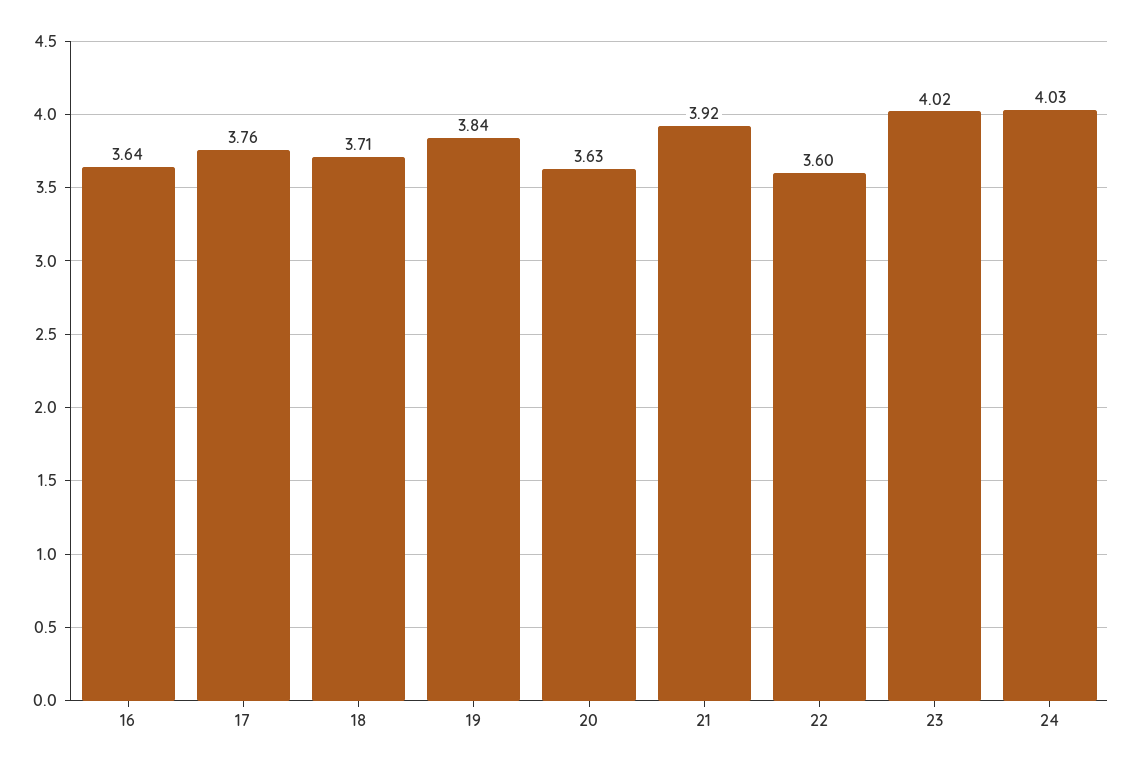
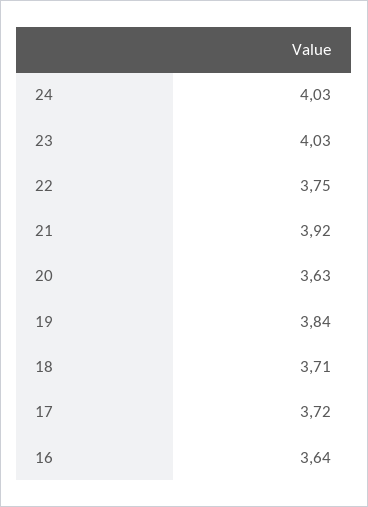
17: 3.76 -> 3.72
22: 3.6 -> 3.75
23: 4.02 -> 4.03

